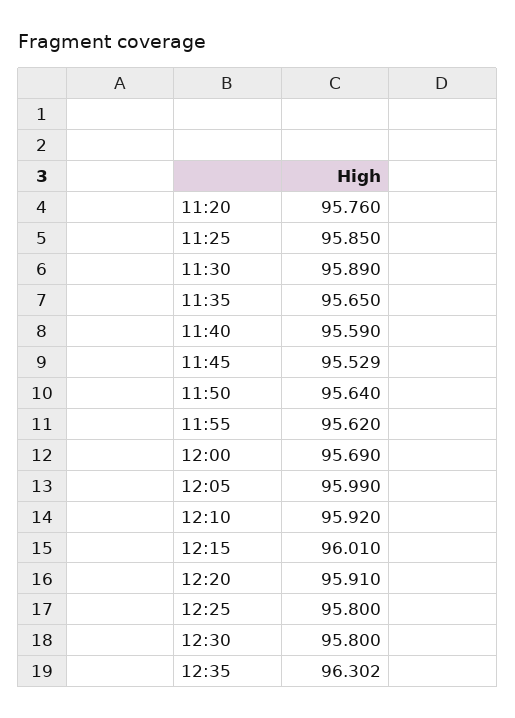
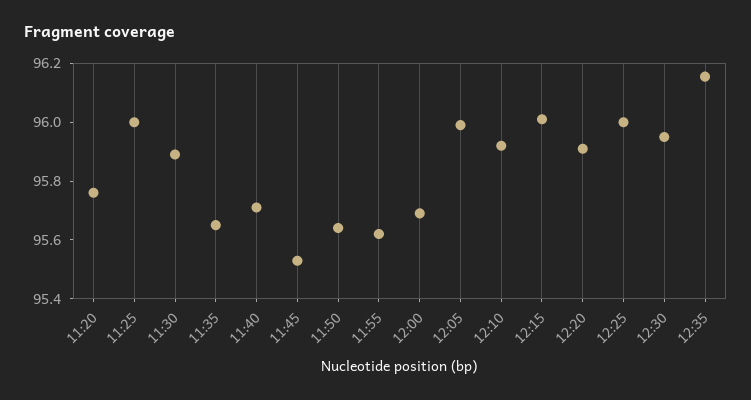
11:25: 95.85 -> 96
11:40: 95.59 -> 95.7
12:25: 95.8 -> 96
12:30: 95.8 -> 95.95
12:35: 96.302 -> 96.15

